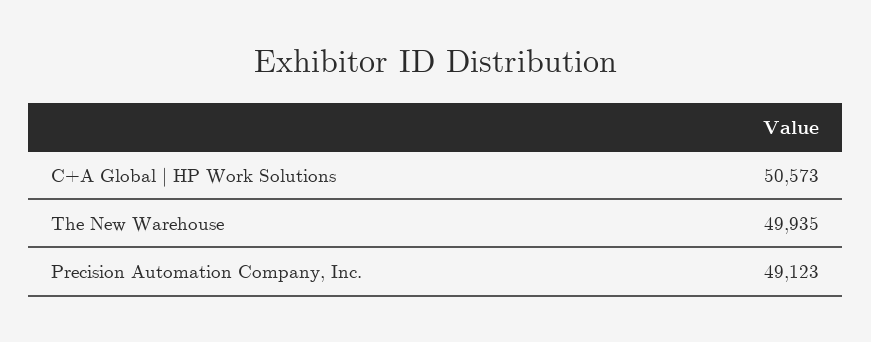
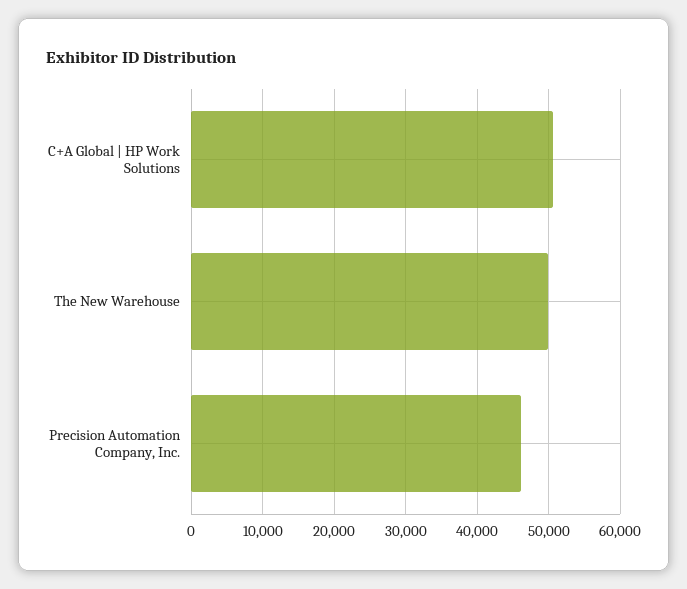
Precision Automation Company, Inc.: 49123 -> 46000

